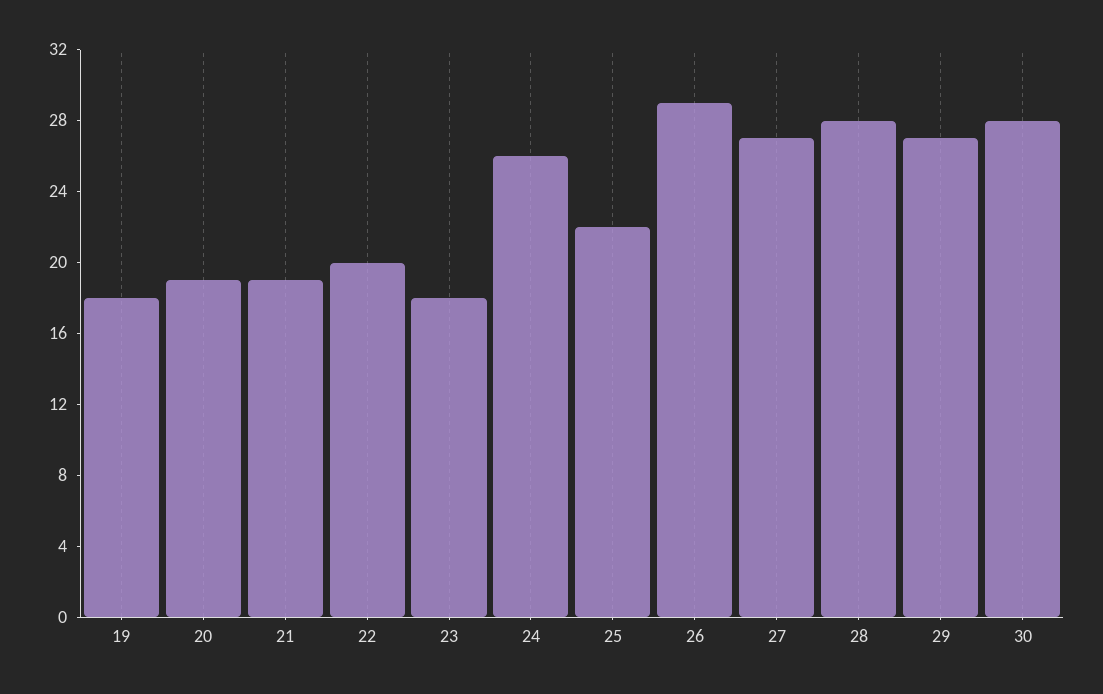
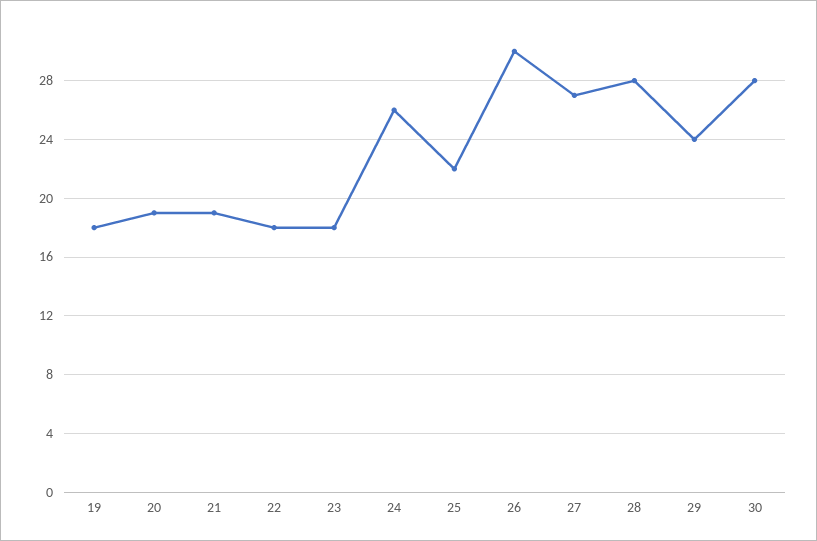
22: 20 -> 18
26: 29 -> 30
29: 27 -> 24

